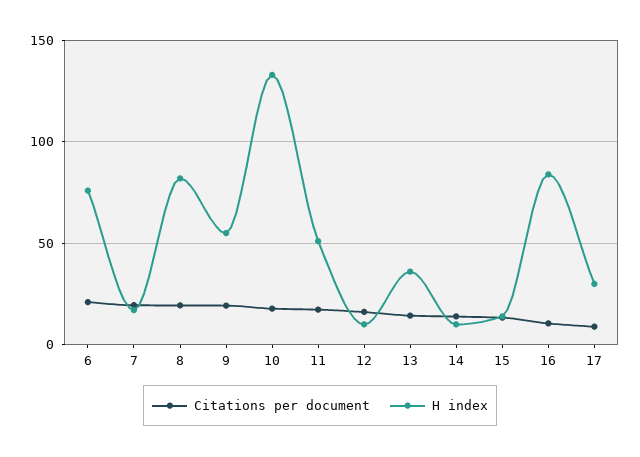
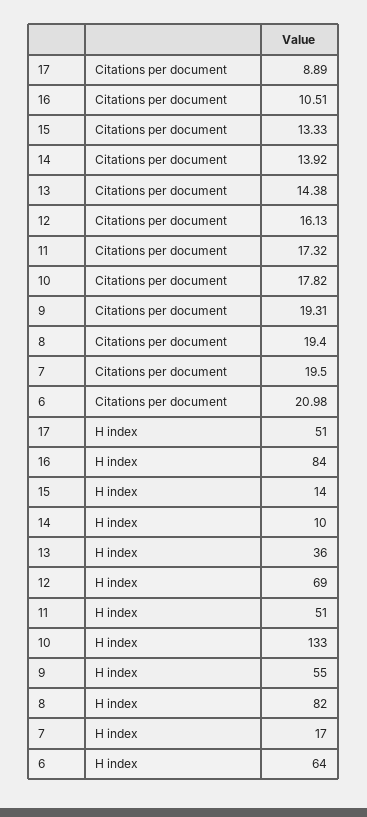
H index, 6: 75 -> 64
H index, 12: 10 -> 69
H index, 17: 30 -> 51

